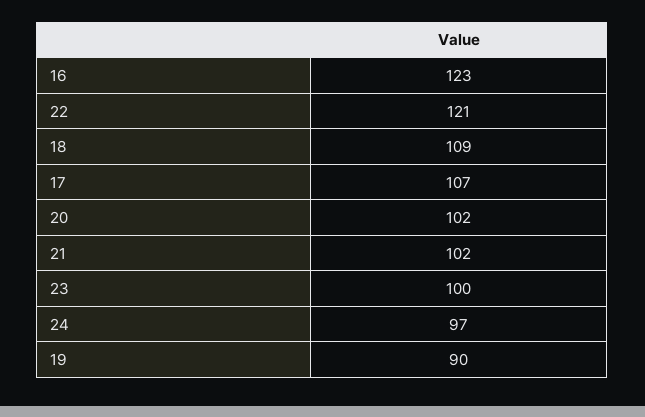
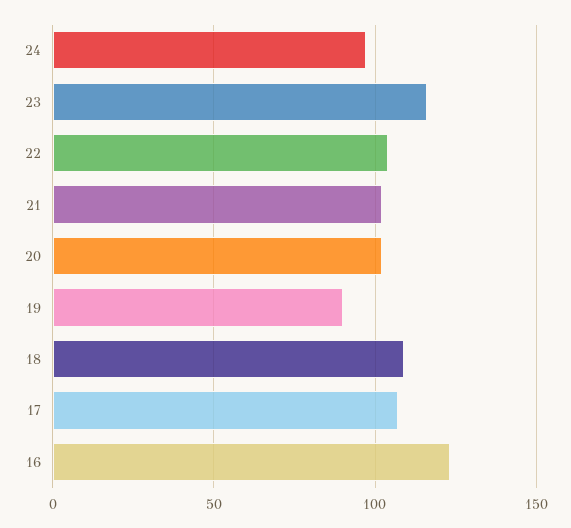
22: 121 -> 105
23: 100 -> 115

